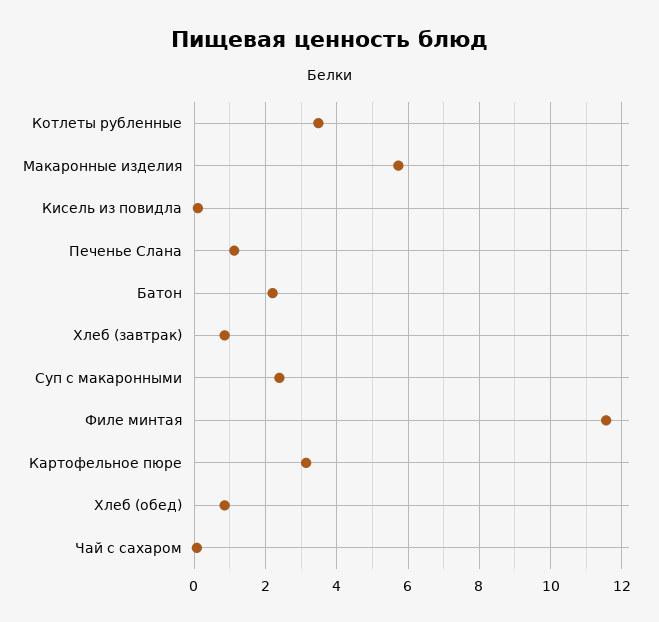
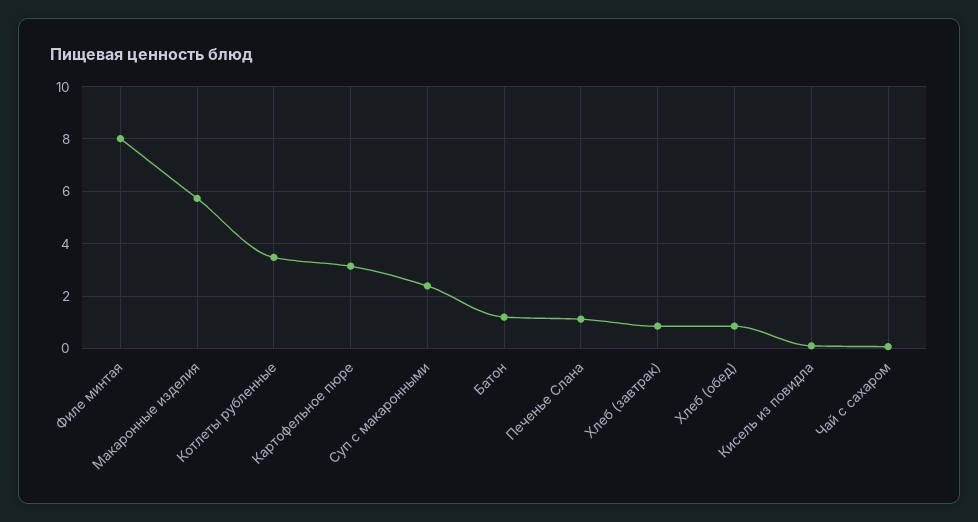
Батон: 2.2 -> 1.25
Филе минтая: 11.6 -> 8

